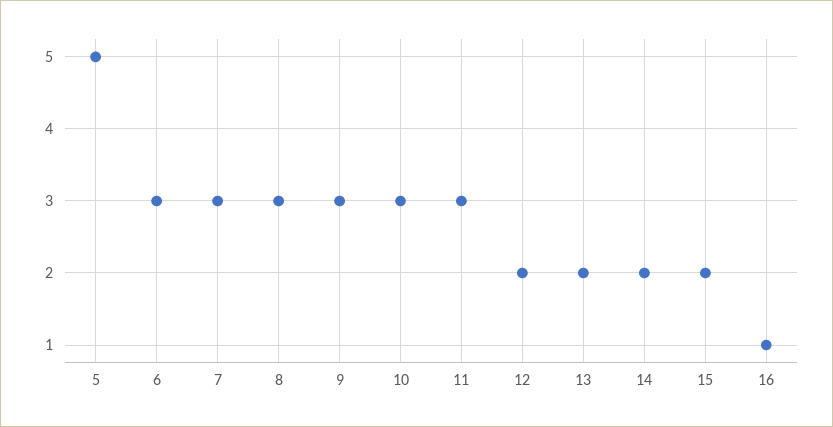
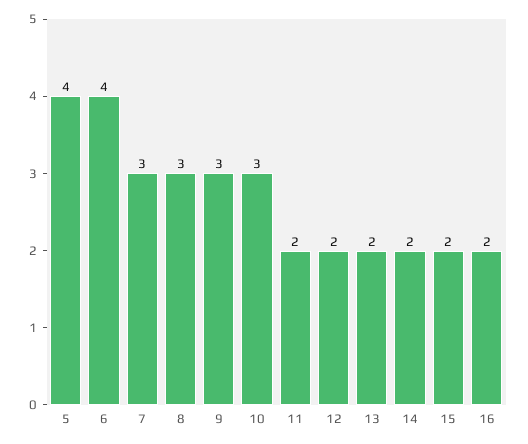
5: 5 -> 4
6: 3 -> 4
11: 3 -> 2
16: 1 -> 2

